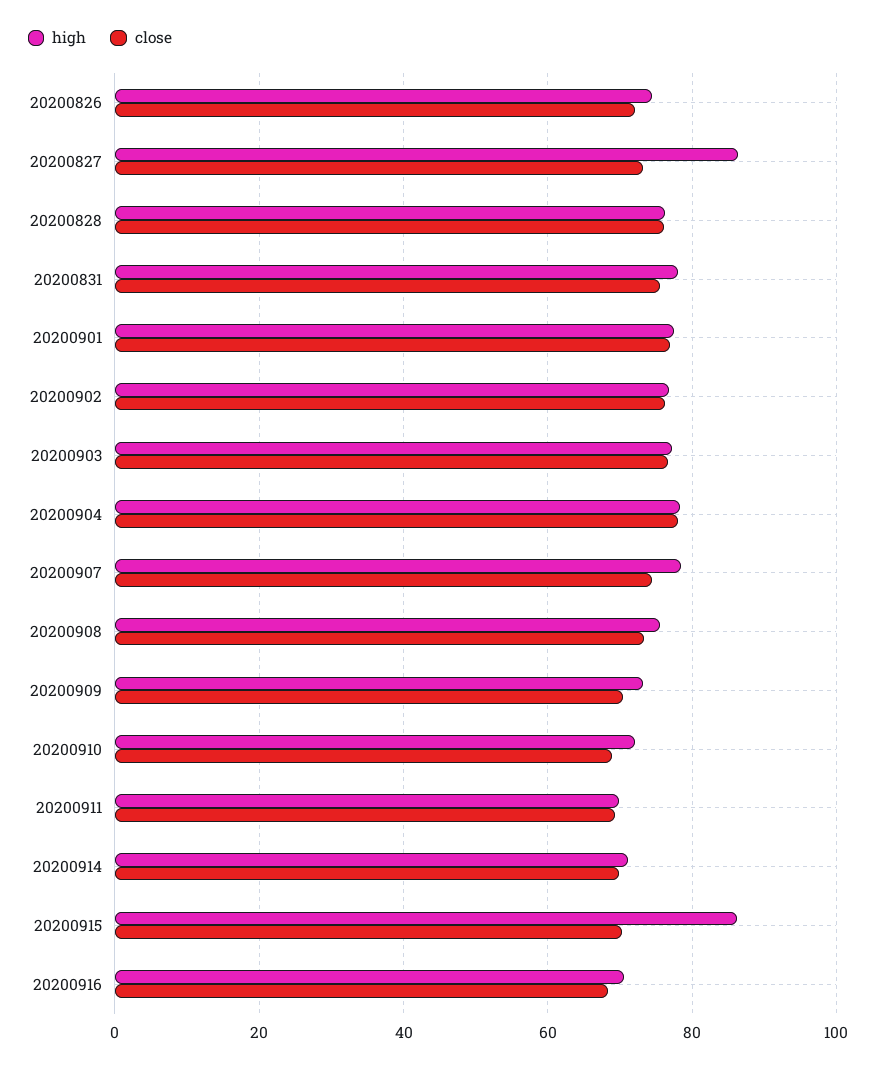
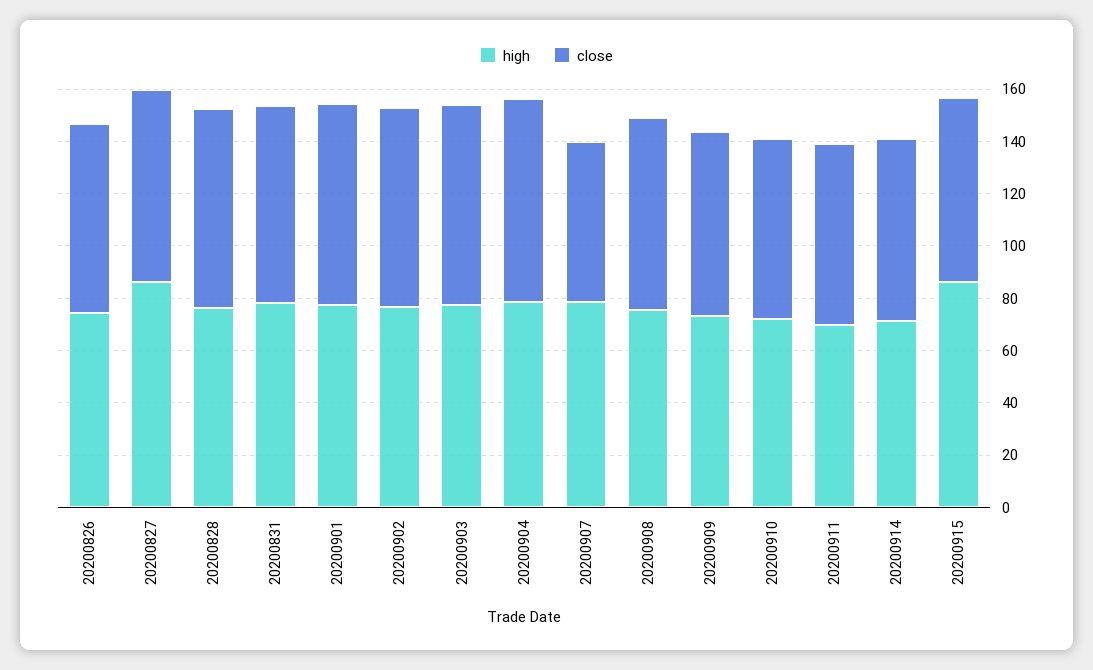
close, 20200907: 74 -> 60
high, 20200916: 70 -> none
close, 20200916: 68 -> none

